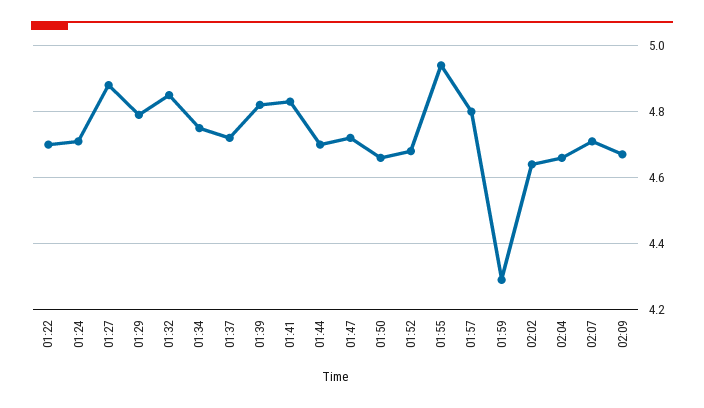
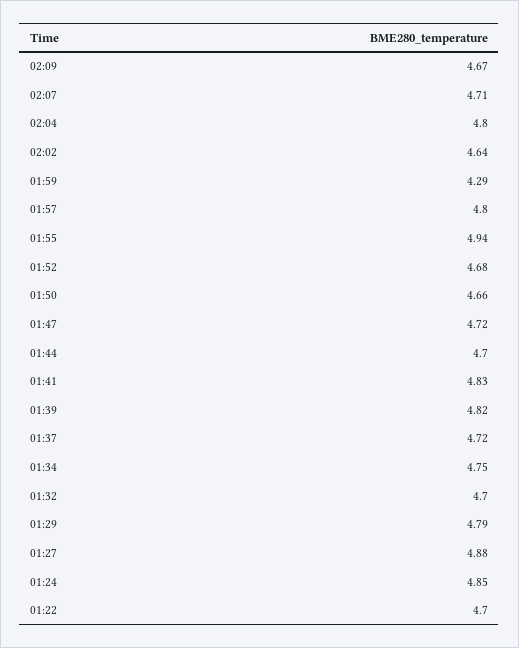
01:24: 4.7 -> 4.85
01:32: 4.85 -> 4.7
02:04: 4.65 -> 4.8

